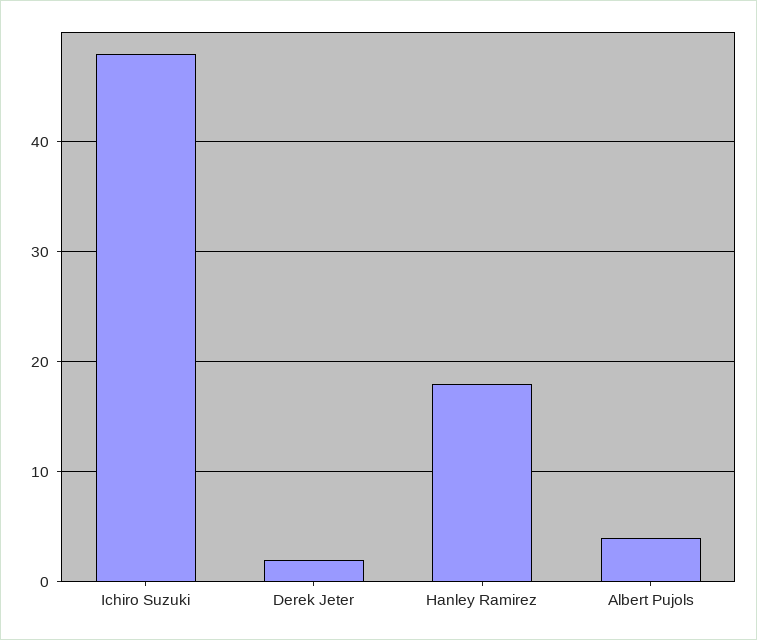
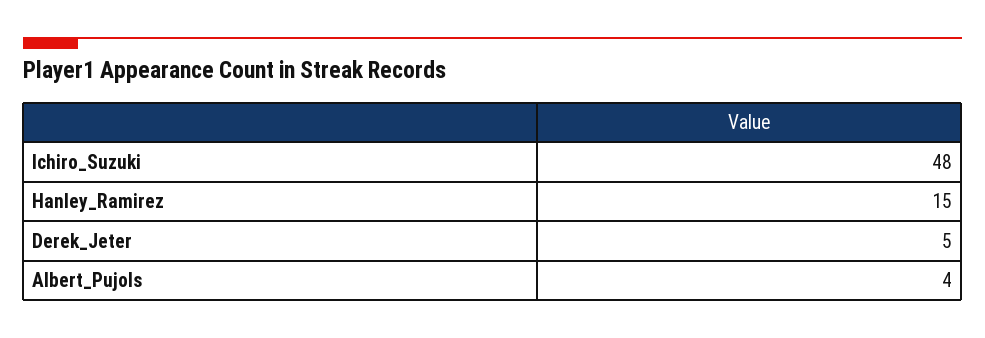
Derek Jeter: 2 -> 5
Hanley Ramirez: 18 -> 15

